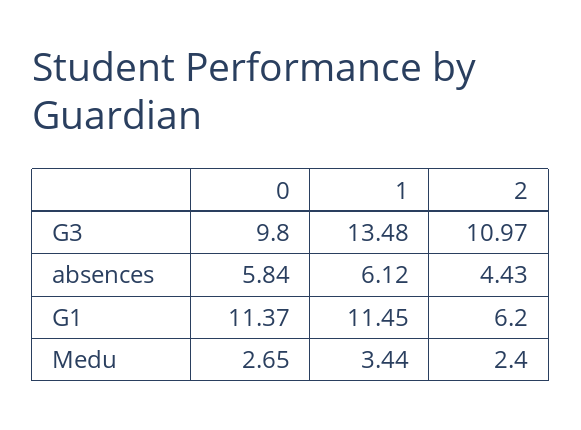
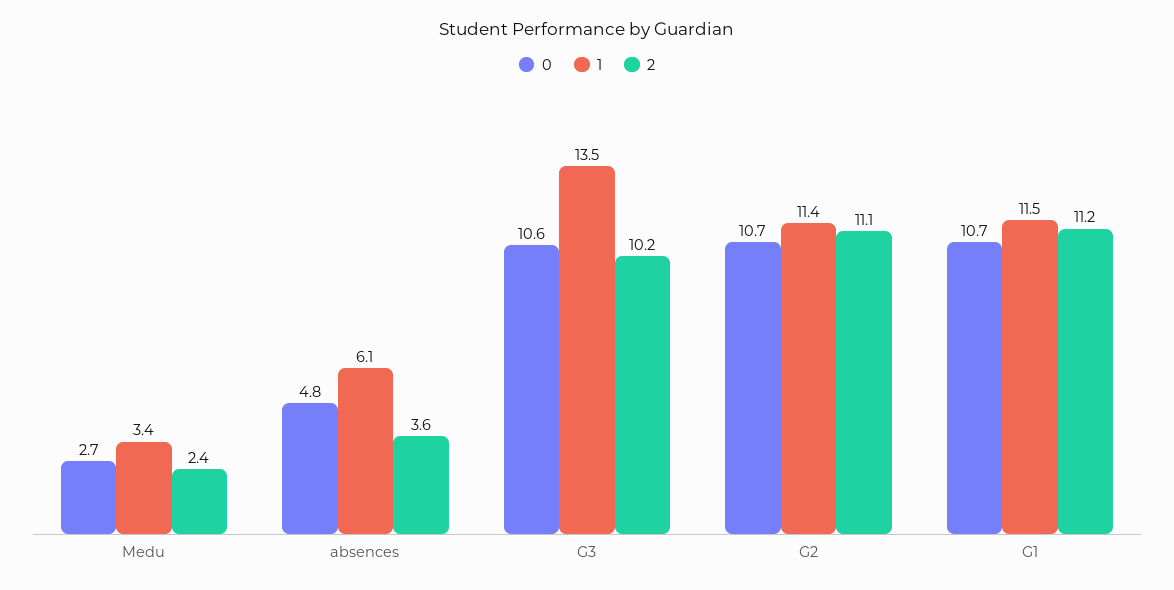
0, G3: 9.8 -> 10.6
2, G3: 10.97 -> 10.2
0, absences: 5.84 -> 4.8
2, absences: 4.43 -> 3.6
0, G1: 11.37 -> 10.7
2, G1: 6.2 -> 11.2
0, G2: none -> 10.7
1, G2: none -> 11.4
2, G2: none -> 11.1

